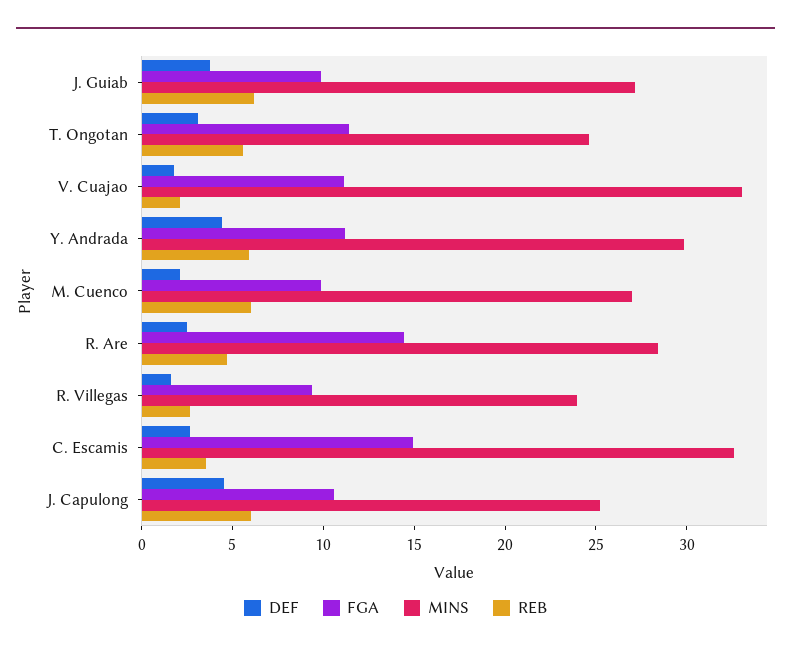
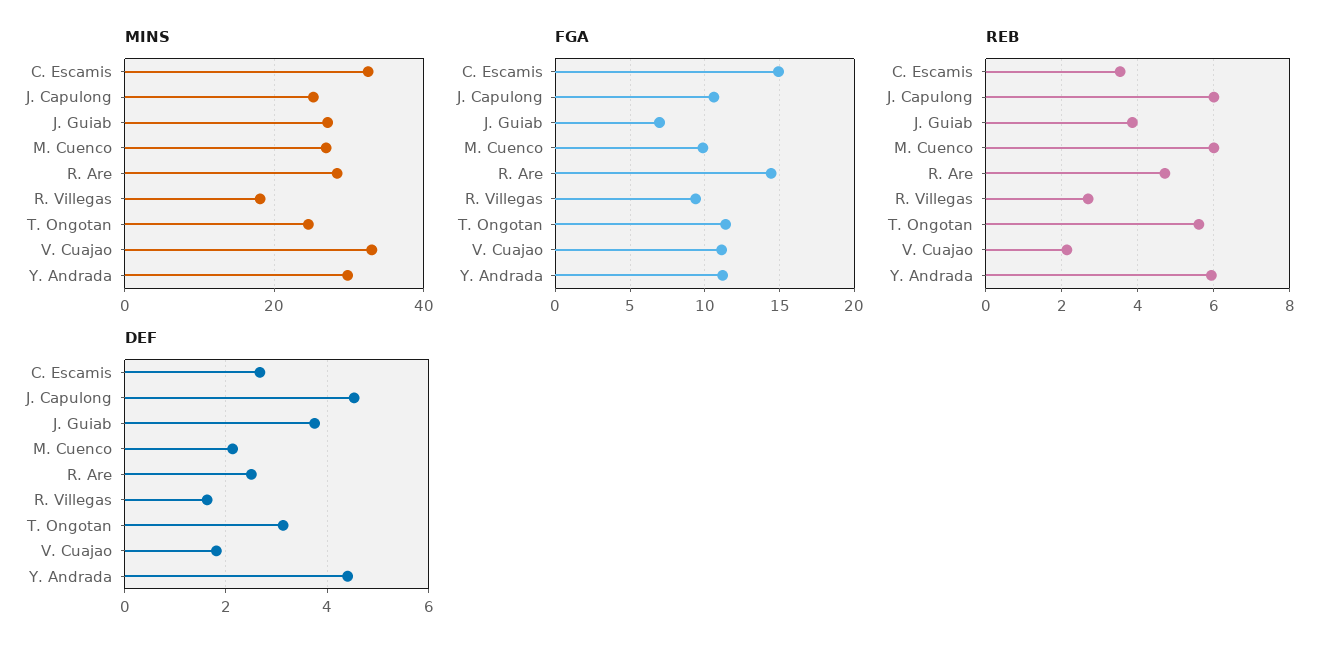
FGA, J. Guiab: 10 -> 7
REB, J. Guiab: 6 -> 3.8
MINS, R. Villegas: 24 -> 18

